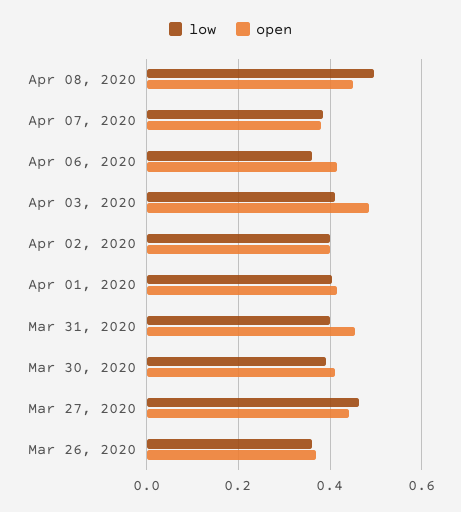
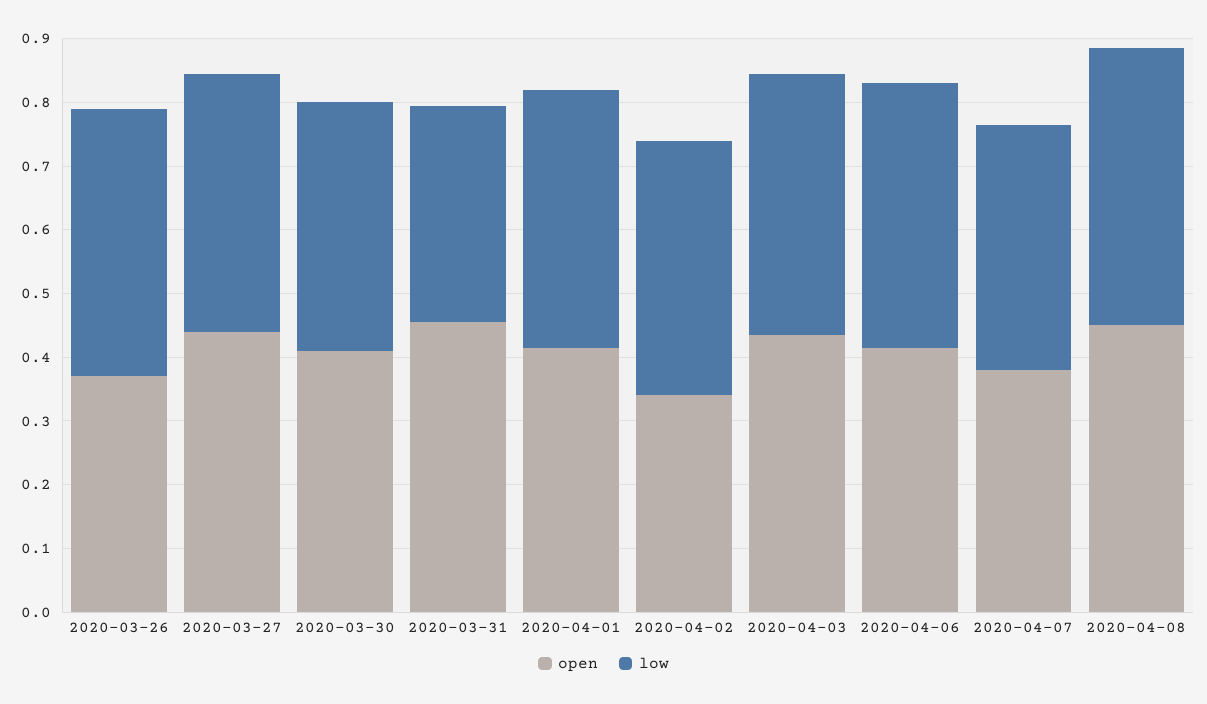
low, Apr 08, 2020: 0.5 -> 0.44
low, Apr 06, 2020: 0.36 -> 0.42
open, Apr 03, 2020: 0.48 -> 0.44
open, Apr 02, 2020: 0.4 -> 0.34
low, Mar 31, 2020: 0.4 -> 0.34
low, Mar 27, 2020: 0.46 -> 0.4
low, Mar 26, 2020: 0.36 -> 0.42

